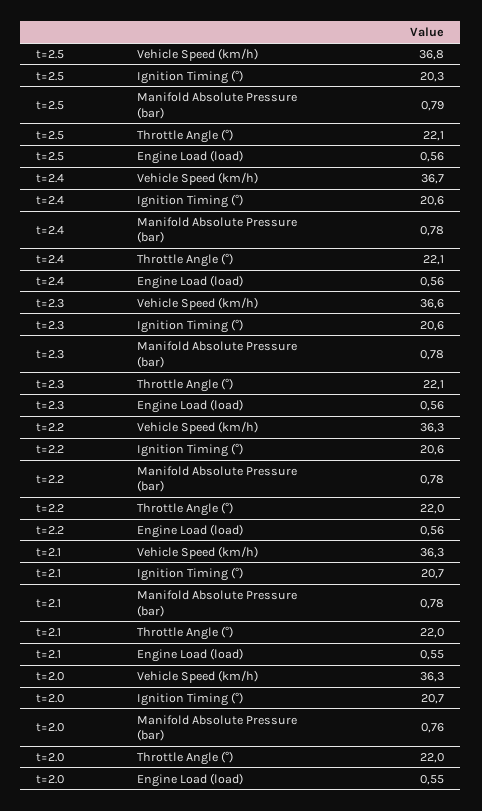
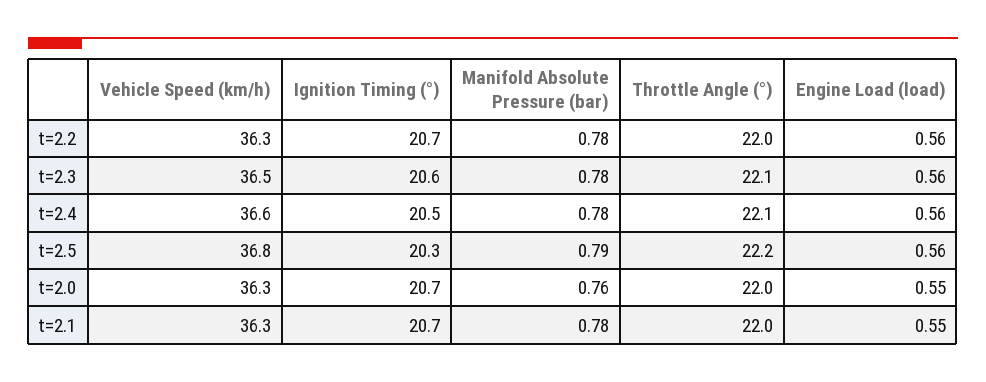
t=2.5, Throttle Angle (°): 22.1 -> 22.2
t=2.4, Vehicle Speed (km/h): 36.7 -> 36.6
t=2.4, Ignition Timing (°): 20.6 -> 20.5
t=2.3, Vehicle Speed (km/h): 36.6 -> 36.5
t=2.2, Ignition Timing (°): 20.6 -> 20.7

